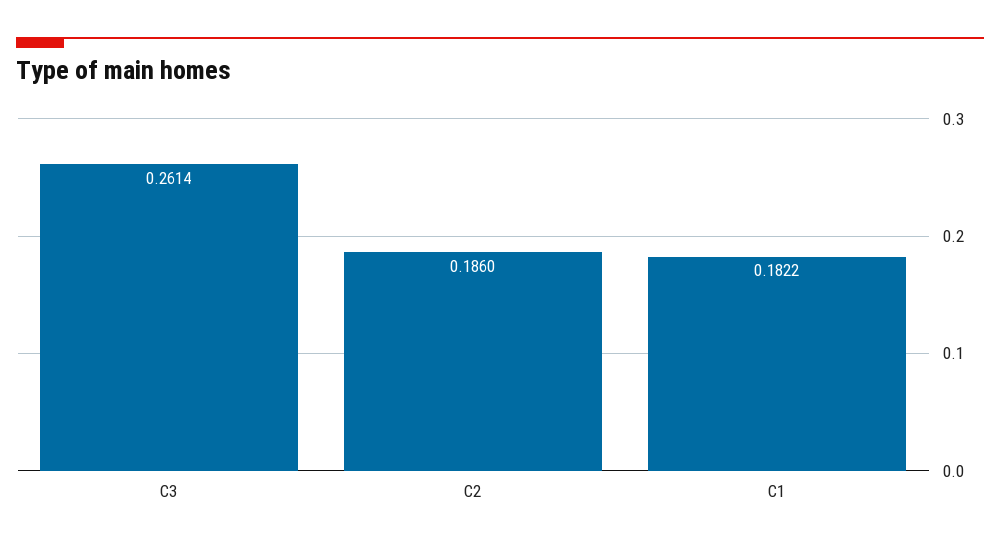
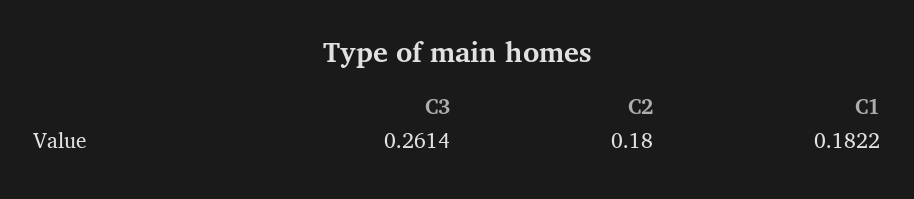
C2: 0.186 -> 0.18

